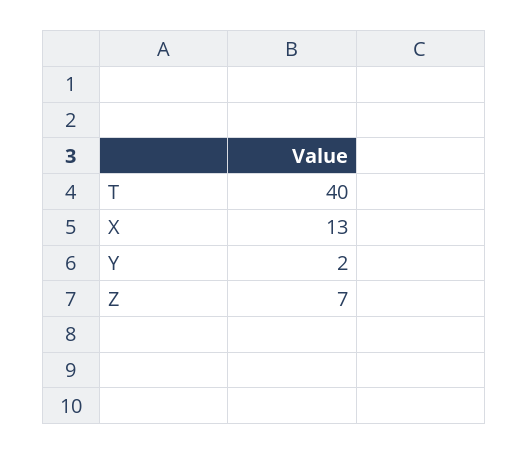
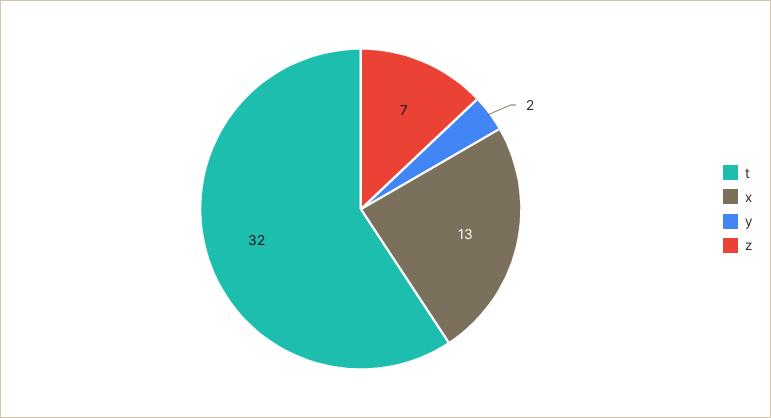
T: 40 -> 32

